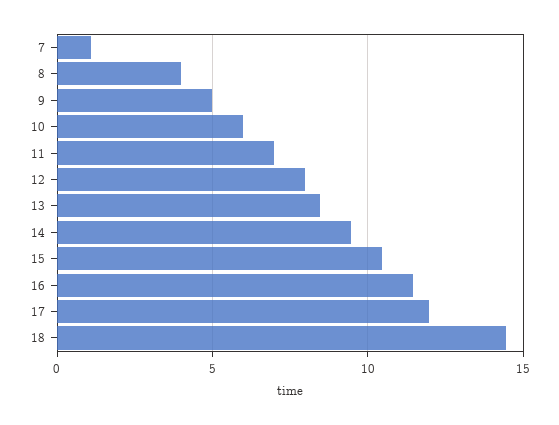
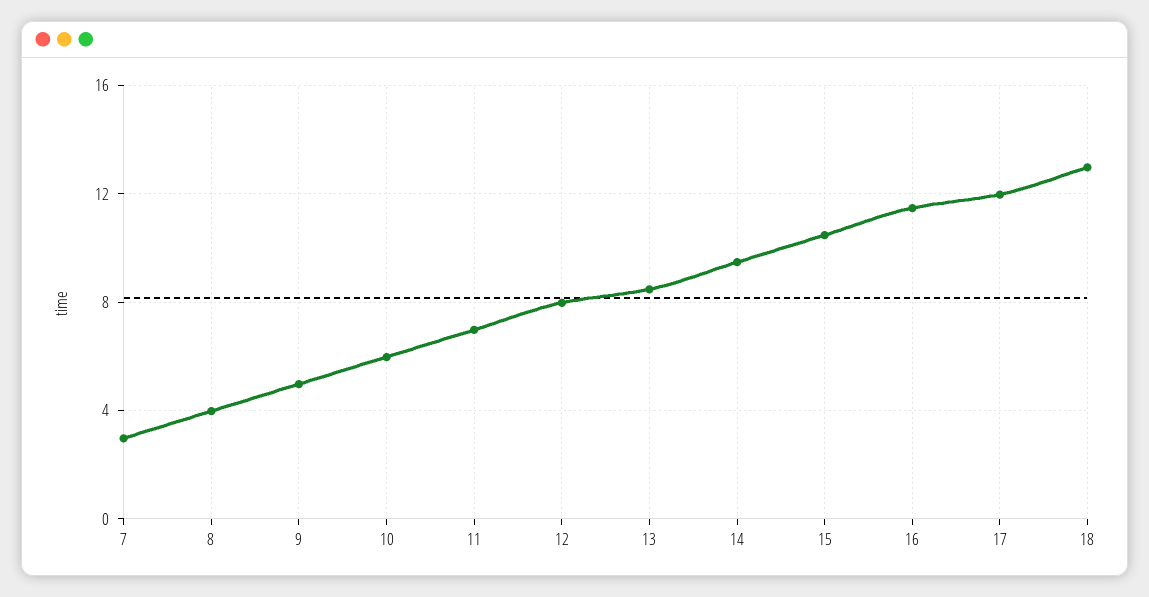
7: 1 -> 3
18: 14.5 -> 13

